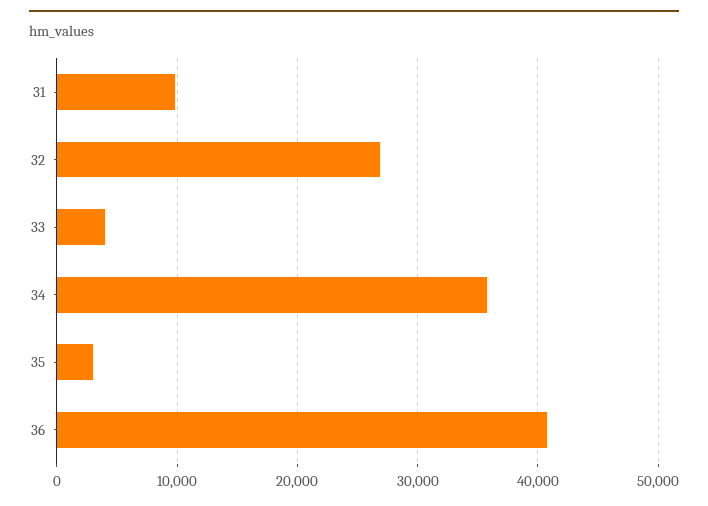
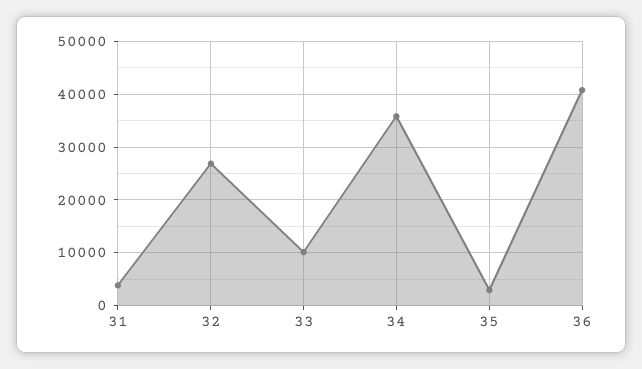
31: 10000 -> 4000
33: 4000 -> 10000

